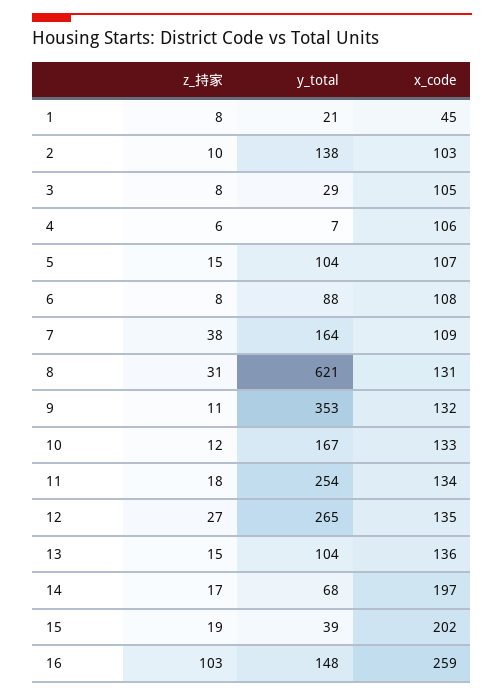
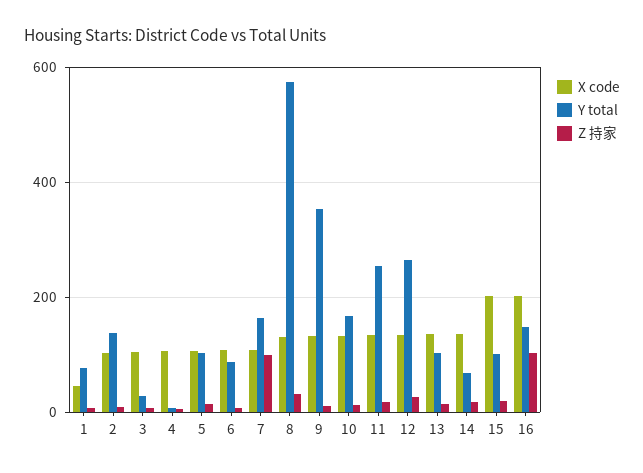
y_total, 1: 21 -> 80
z_持家, 7: 38 -> 100
y_total, 8: 621 -> 580
x_code, 14: 197 -> 140
y_total, 15: 39 -> 100
x_code, 16: 259 -> 200

